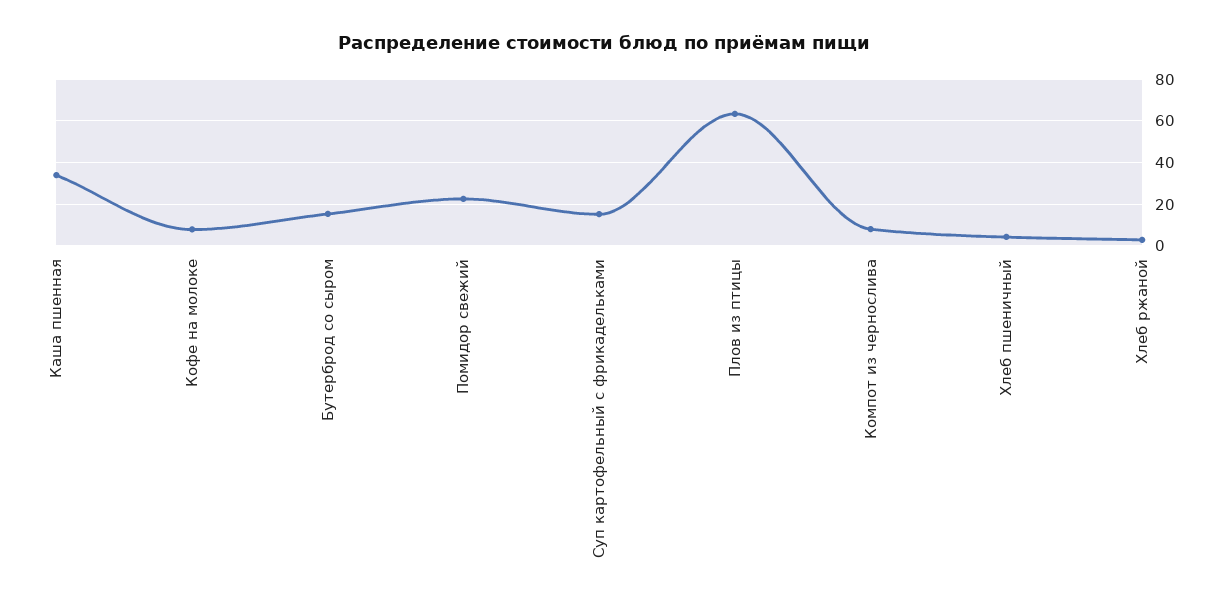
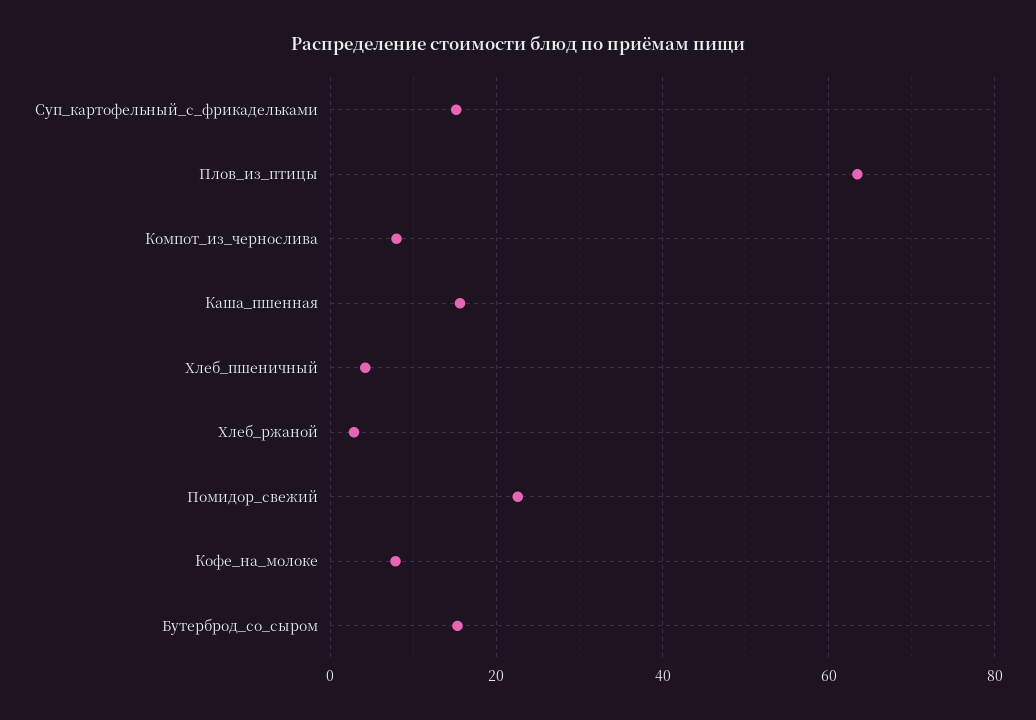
Каша пшенная: 35 -> 16

